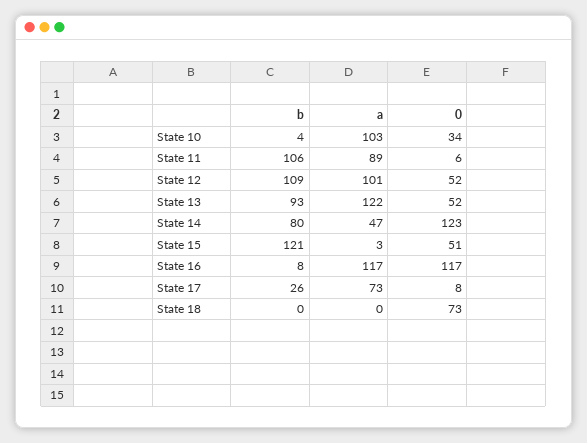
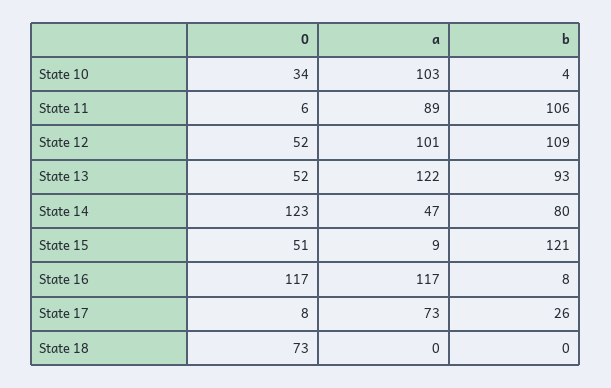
a, State 15: 3 -> 9

